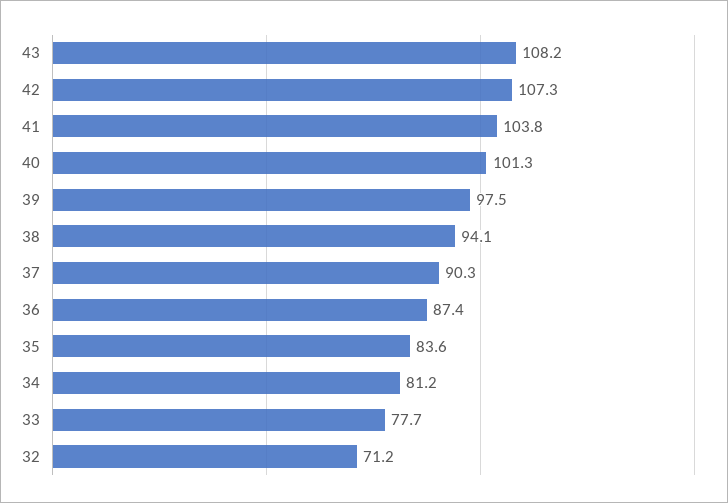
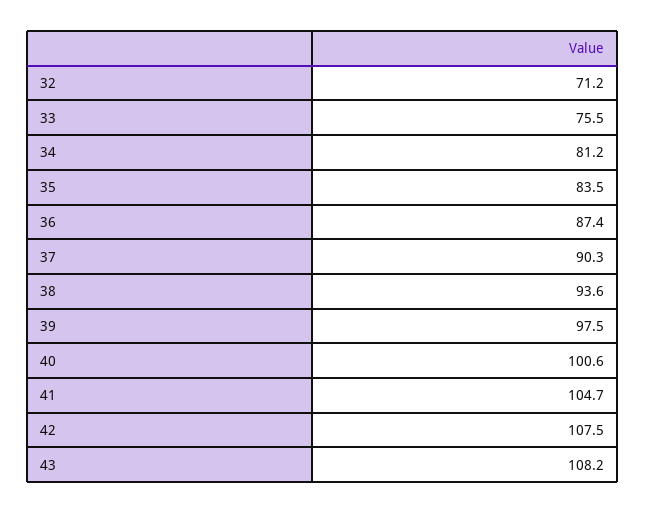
42: 107.3 -> 107.5
41: 103.8 -> 104.7
40: 101.3 -> 100.6
38: 94.1 -> 93.6
35: 83.6 -> 83.5
33: 77.7 -> 75.5

